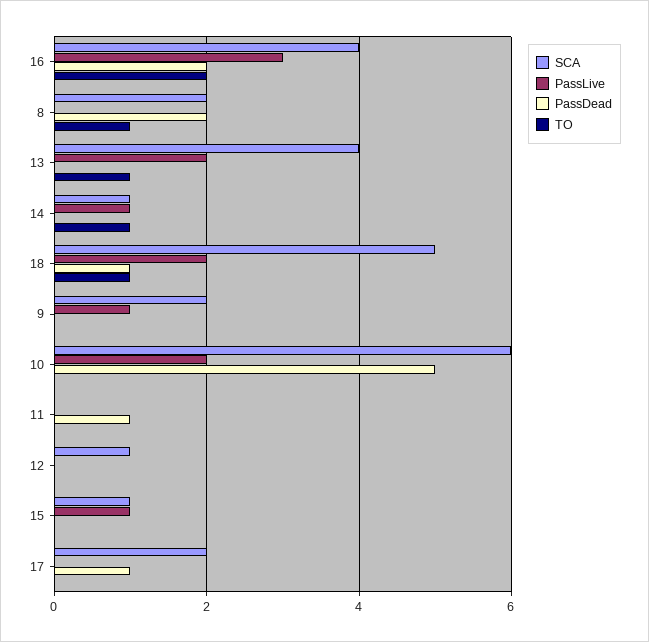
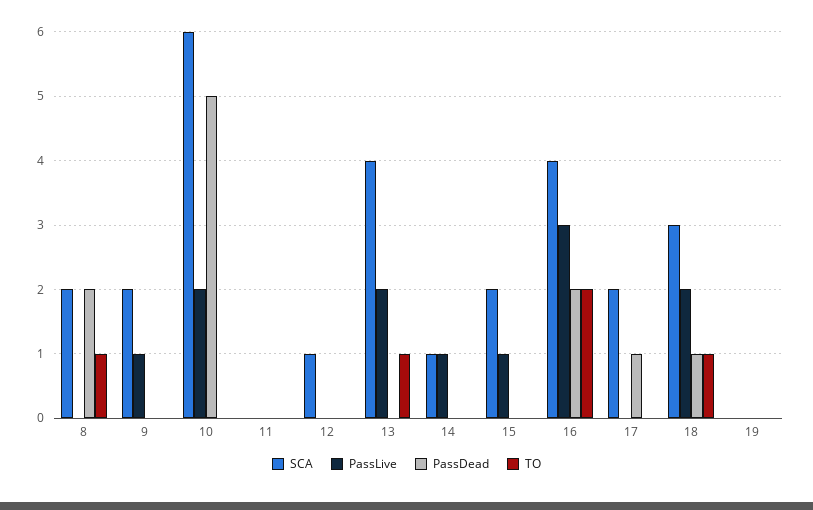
TO, 14: 1 -> 0
SCA, 18: 5 -> 3
PassDead, 11: 1 -> 0
SCA, 15: 1 -> 2
SCA, 19: none -> 0
PassLive, 19: none -> 0
PassDead, 19: none -> 0
TO, 19: none -> 0

